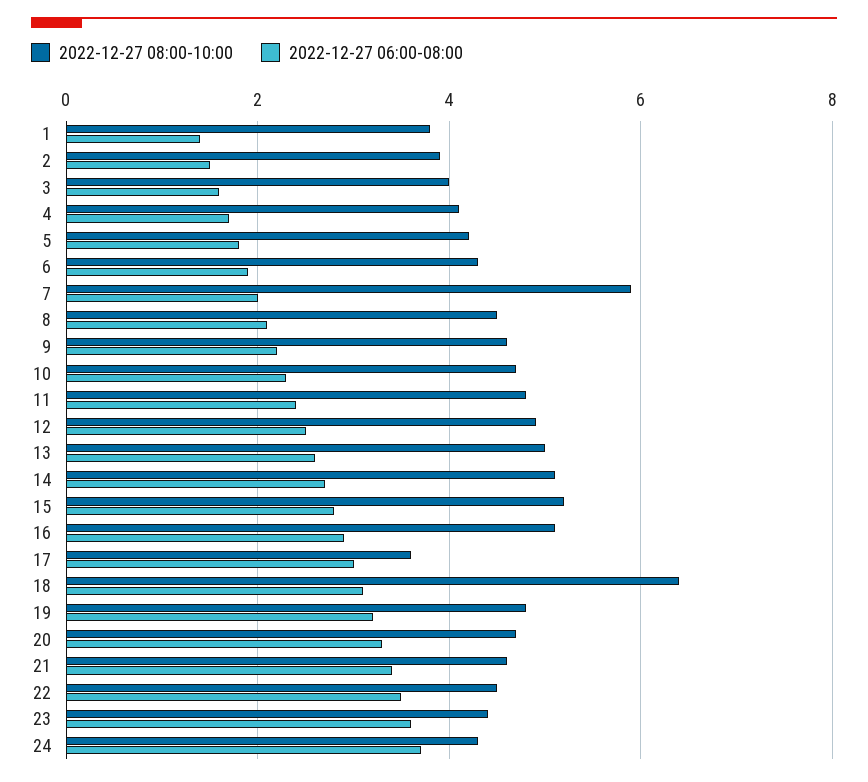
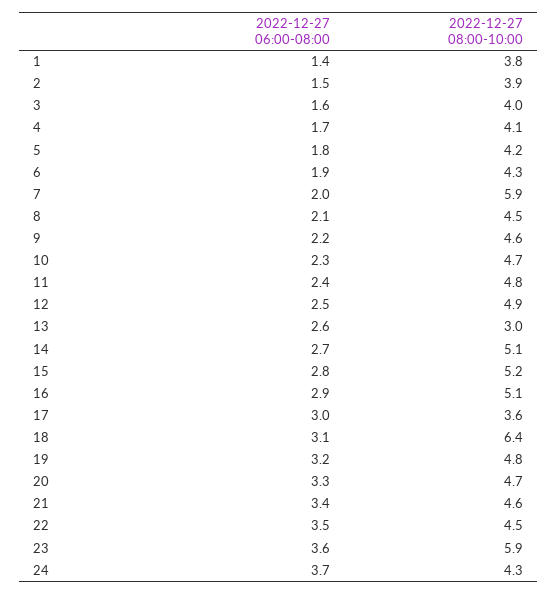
2022-12-27 08:00-10:00, 13: 5 -> 3
2022-12-27 08:00-10:00, 23: 4.5 -> 5.9

